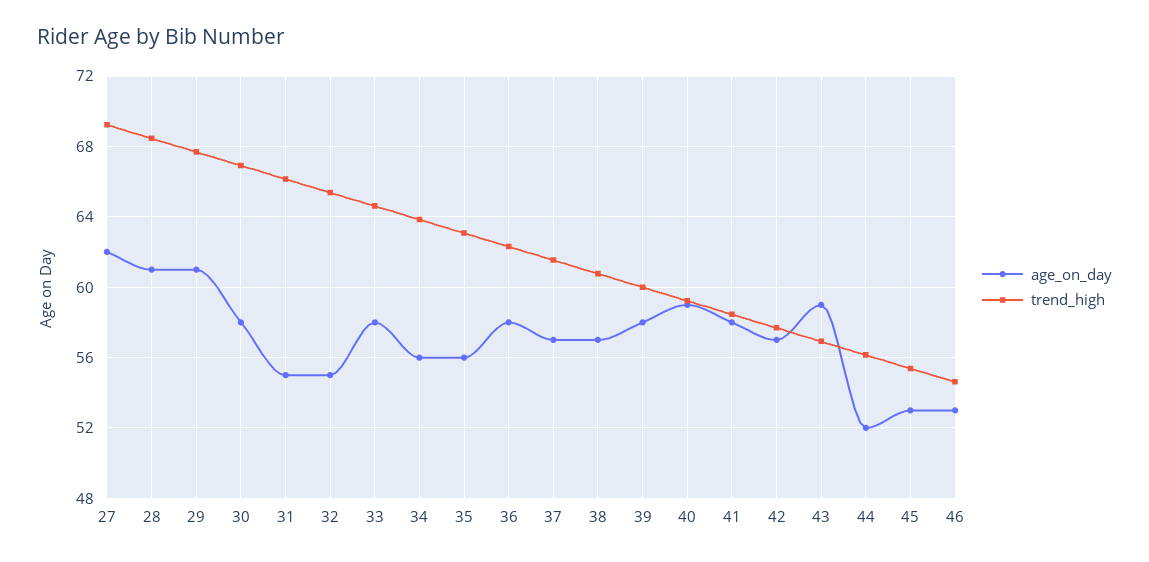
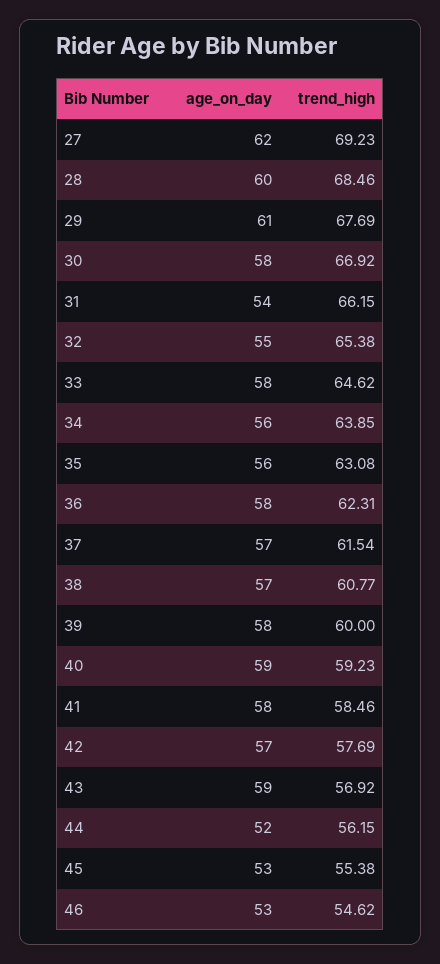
age_on_day, 28: 61 -> 60
age_on_day, 31: 55 -> 54

